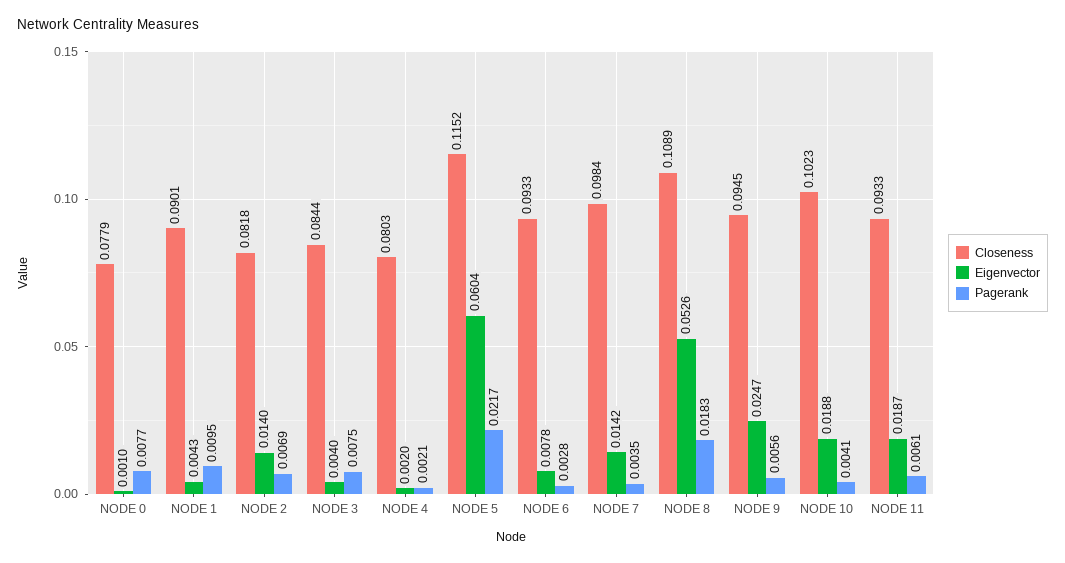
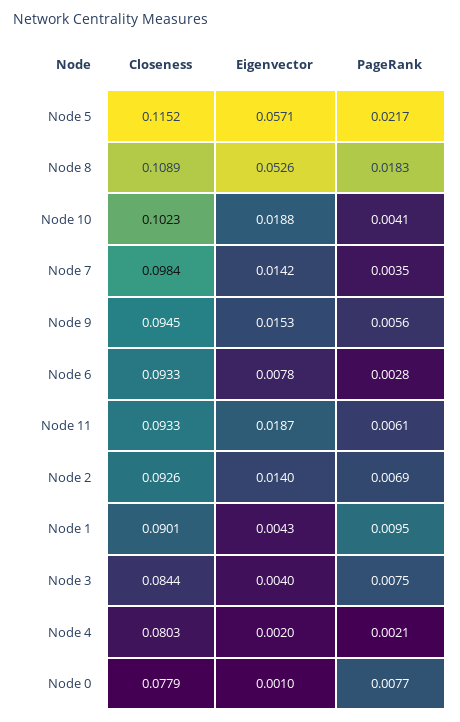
Closeness, NODE 2: 0.0818 -> 0.0926
Eigenvector, NODE 5: 0.0604 -> 0.0571
Eigenvector, NODE 9: 0.0247 -> 0.0153

